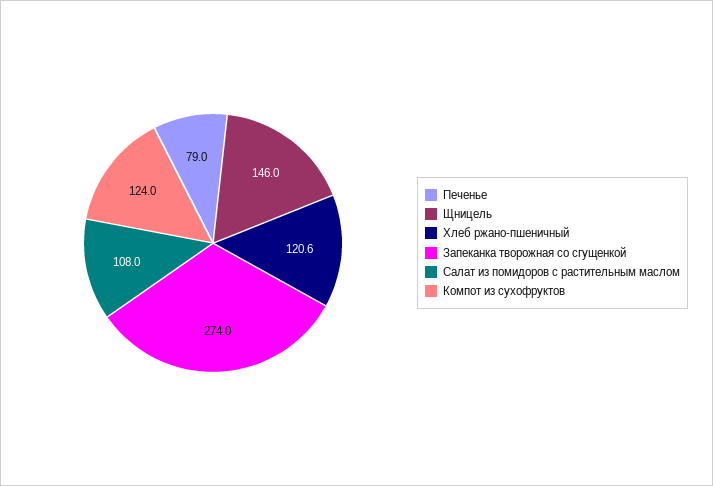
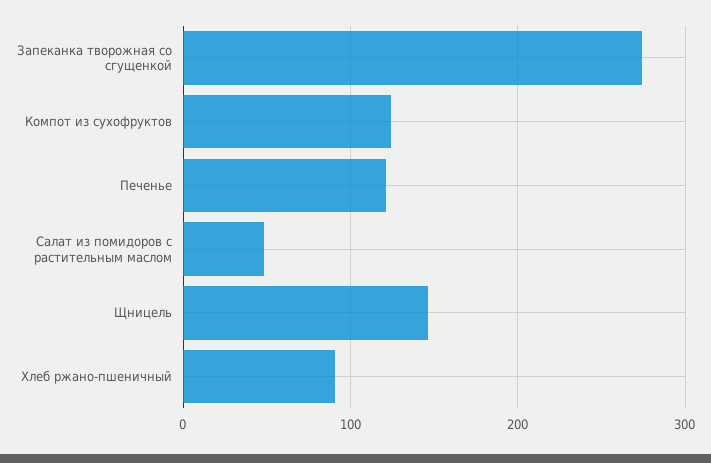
Печенье: 79 -> 120
Хлеб ржано-пшеничный: 120.6 -> 90
Салат из помидоров с растительным маслом: 108 -> 50

